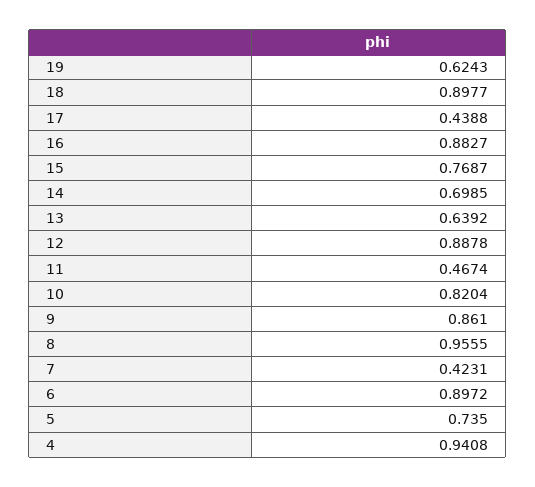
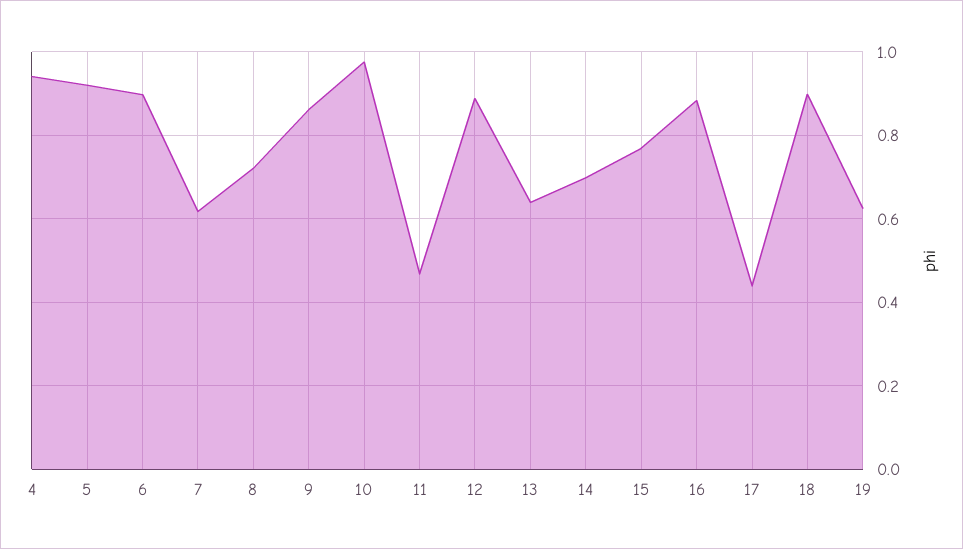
10: 0.8204 -> 0.98
8: 0.9555 -> 0.72
7: 0.4231 -> 0.62
5: 0.735 -> 0.92

